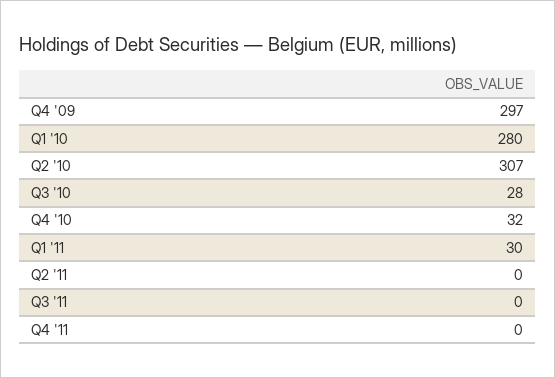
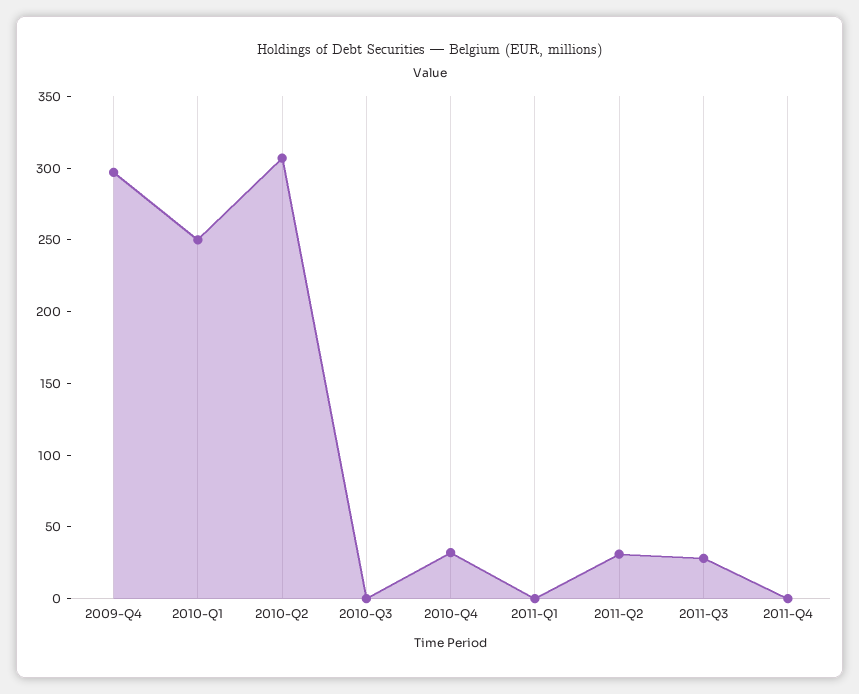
Q1 '10: 280 -> 250
Q3 '10: 28 -> 0
Q1 '11: 30 -> 0
Q2 '11: 0 -> 30
Q3 '11: 0 -> 30

